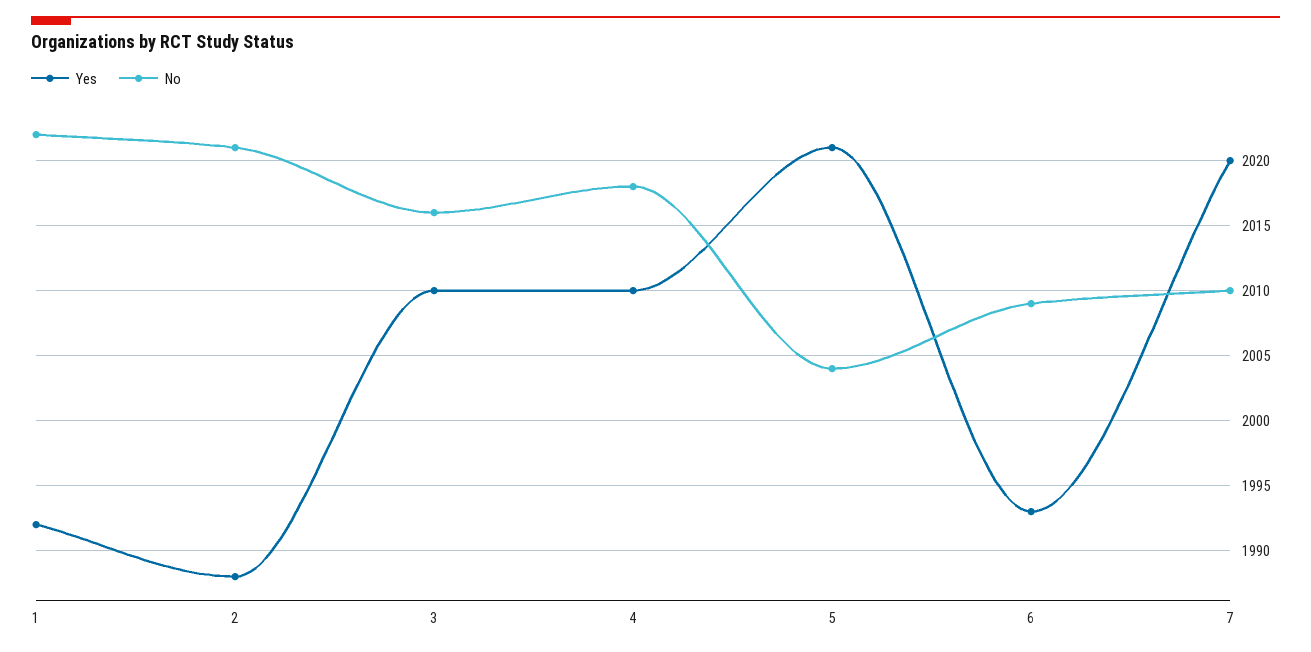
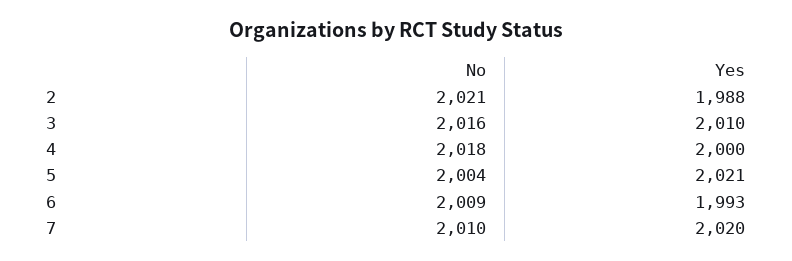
Yes, 1: 1992 -> none
No, 1: 2022 -> none
Yes, 4: 2010 -> 2000

